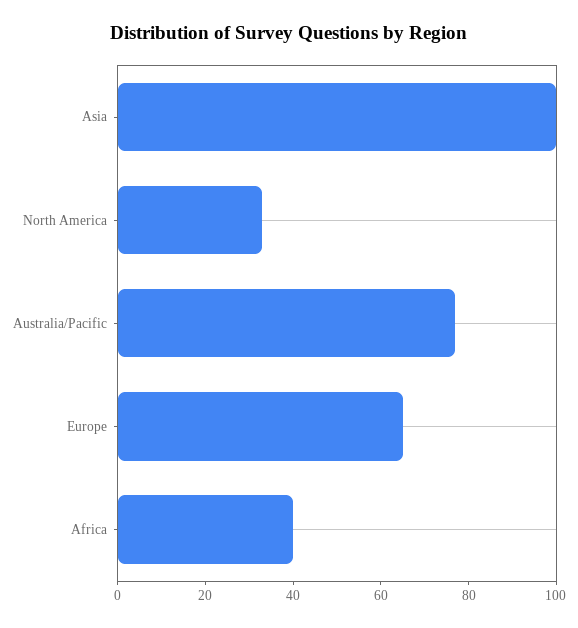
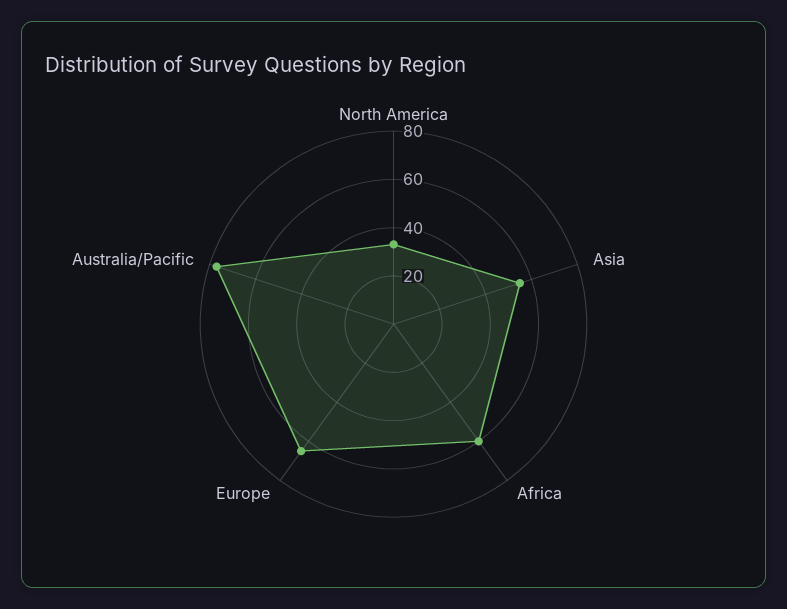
Asia: 100 -> 55
Africa: 40 -> 60

